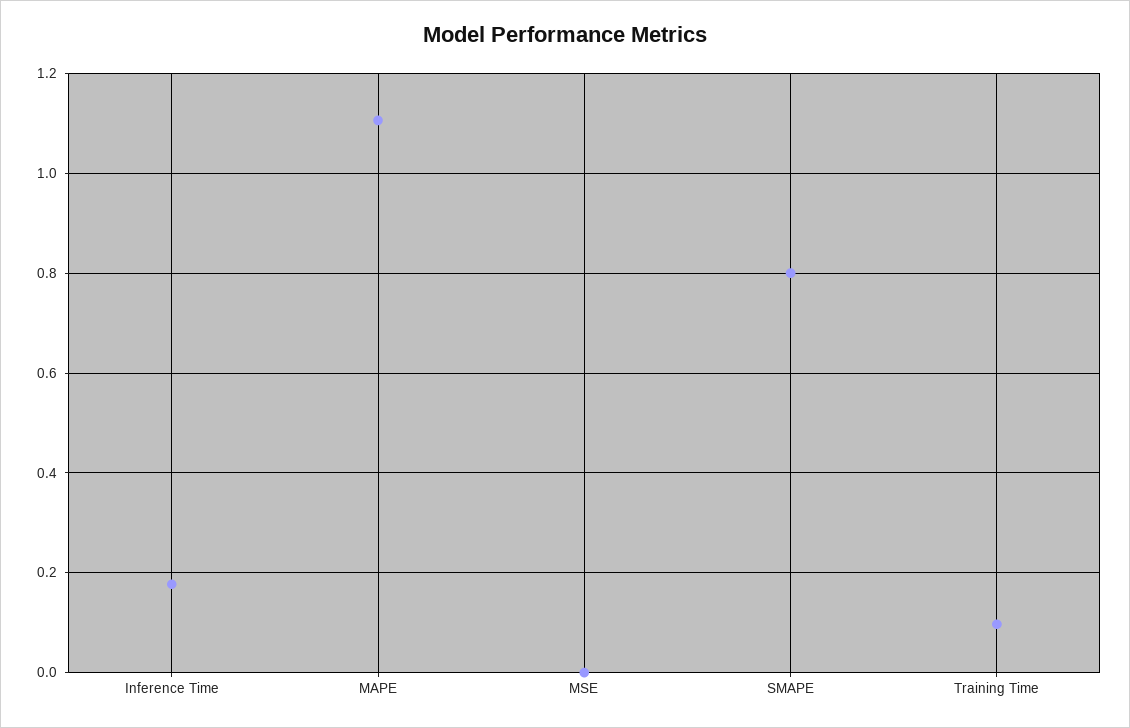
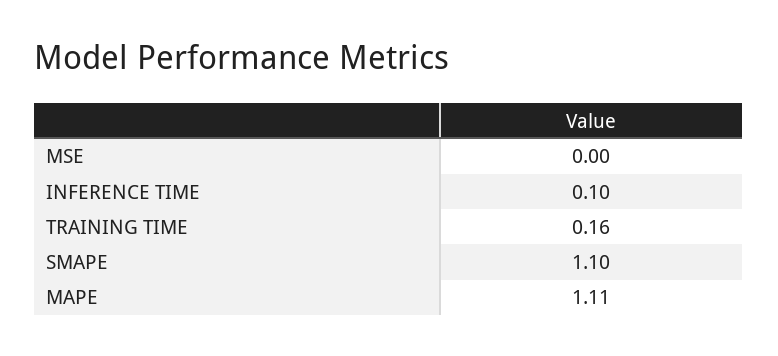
Inference Time: 0.18 -> 0.1
SMAPE: 0.8 -> 1.1
Training Time: 0.1 -> 0.16

